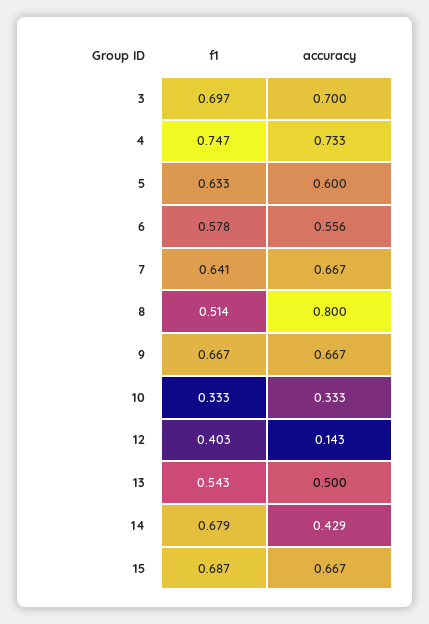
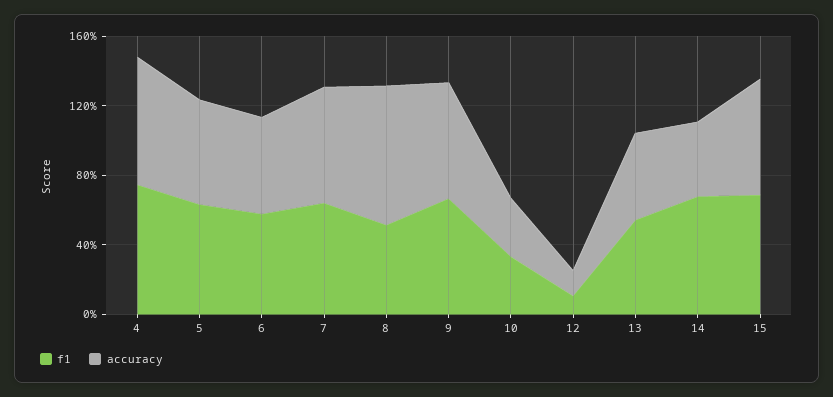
f1, 3: 0.697 -> none
accuracy, 3: 0.7 -> none
f1, 12: 0.403 -> 0.1

